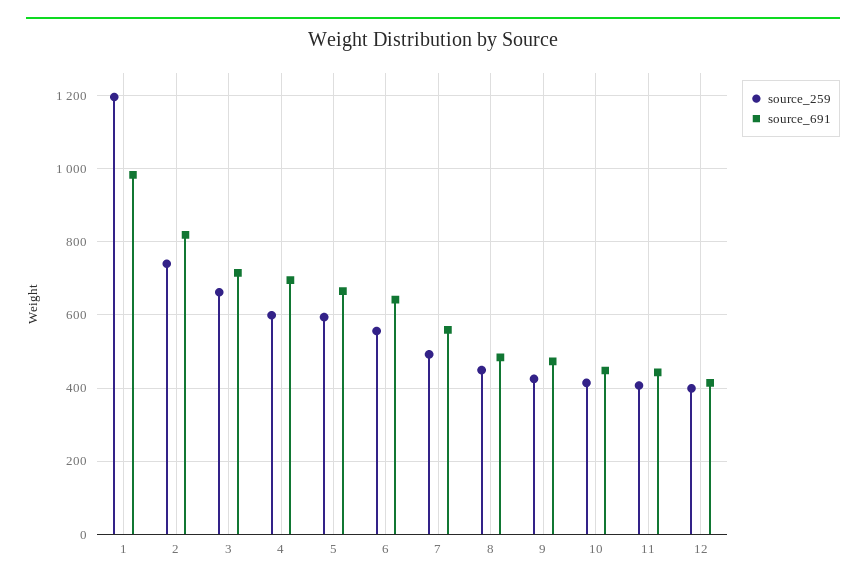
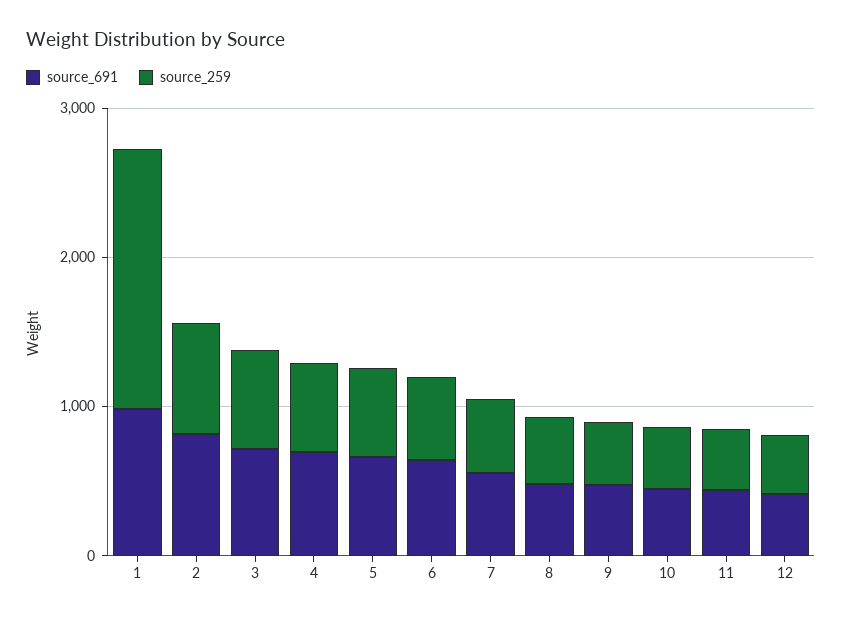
source_259, 1: 1200 -> 1800

